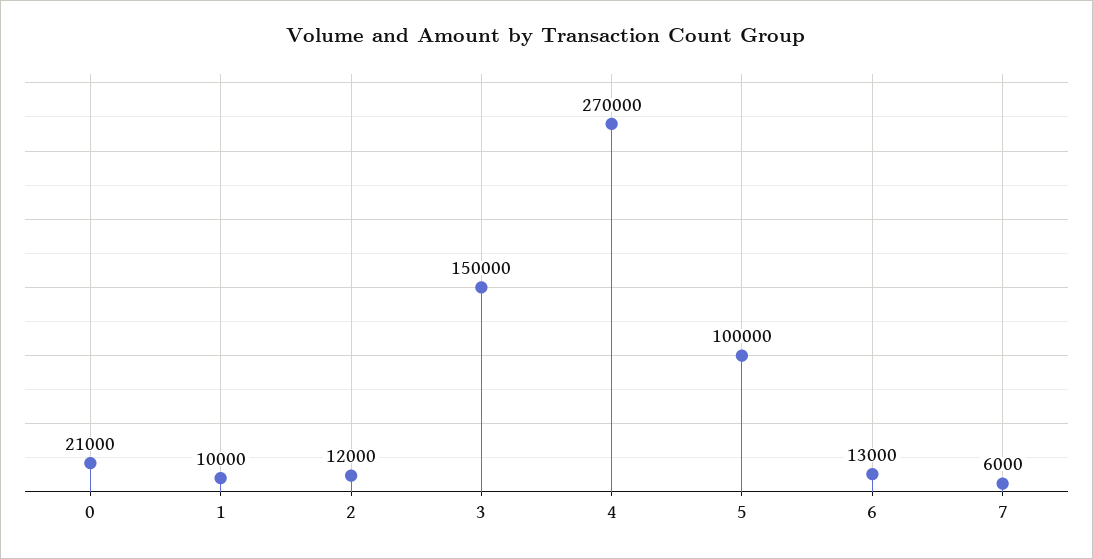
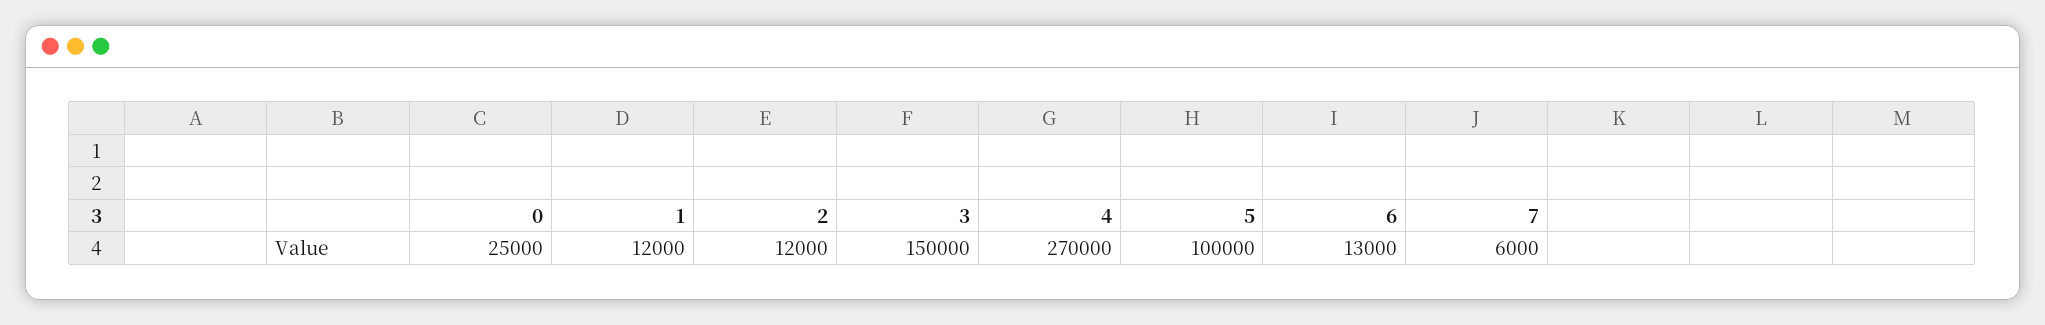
0: 21000 -> 25000
1: 10000 -> 12000

